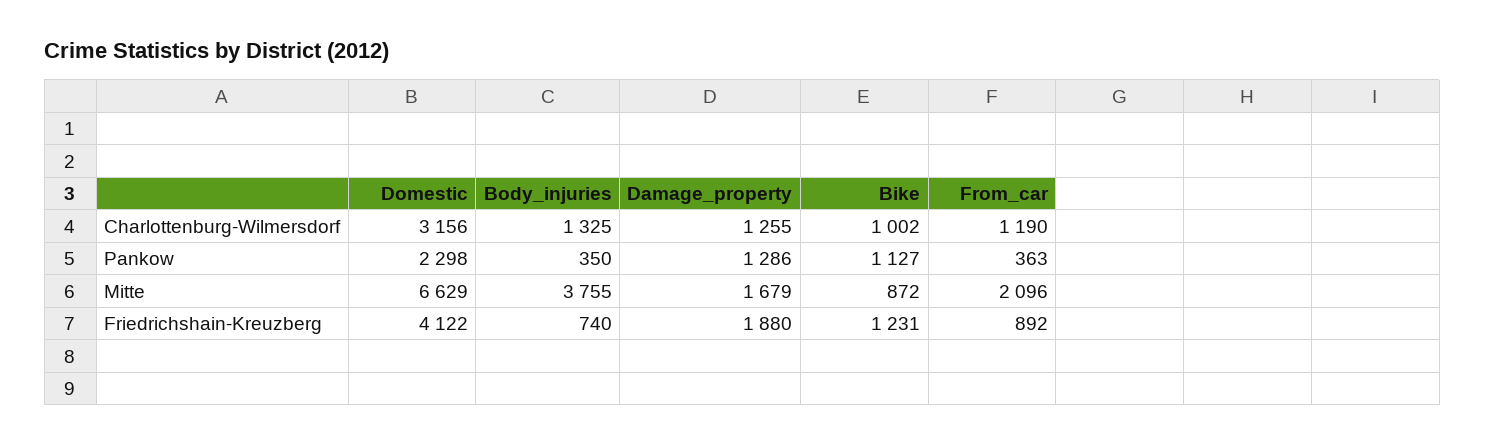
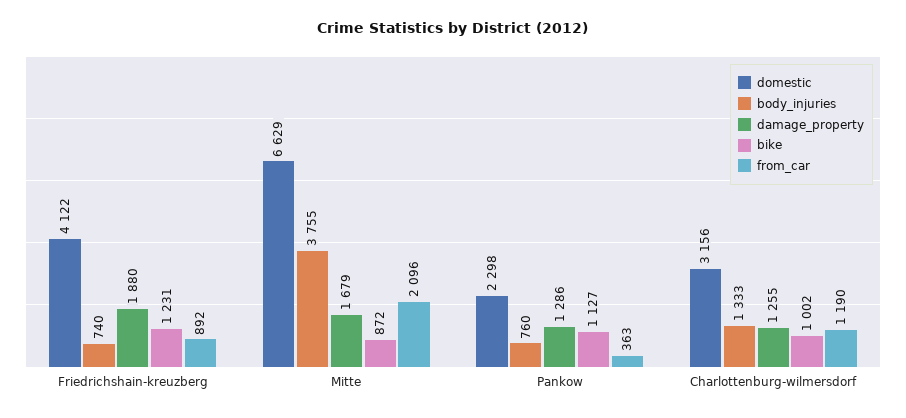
Body_injuries, Charlottenburg-Wilmersdorf: 1325 -> 1333
Body_injuries, Pankow: 350 -> 760

